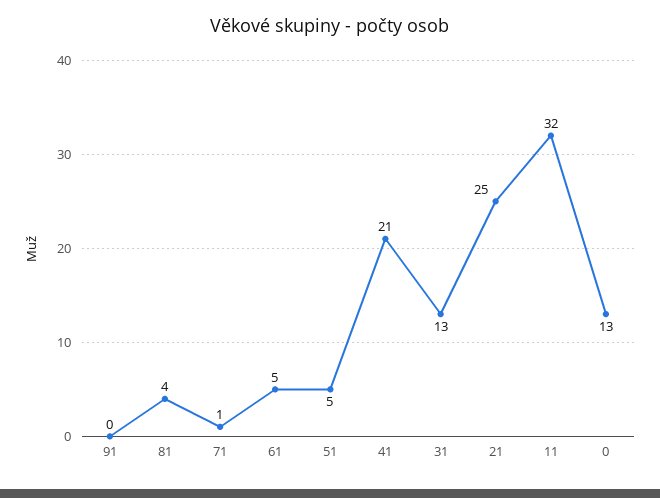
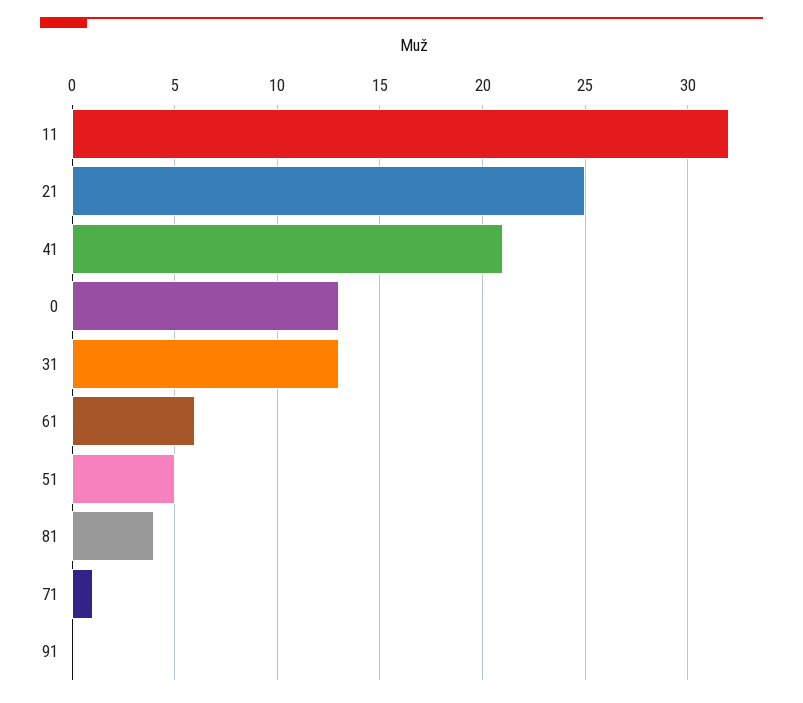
61: 5 -> 6

